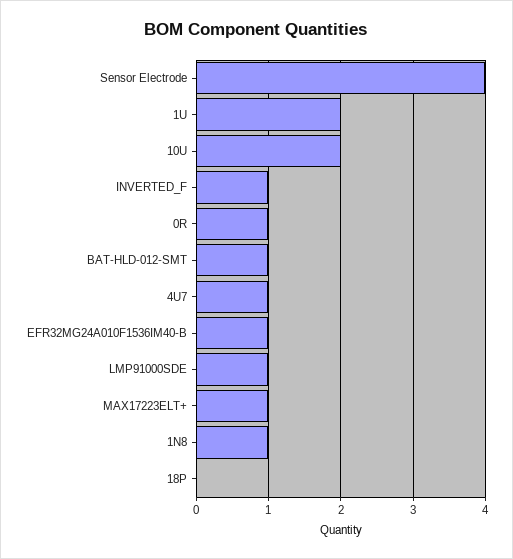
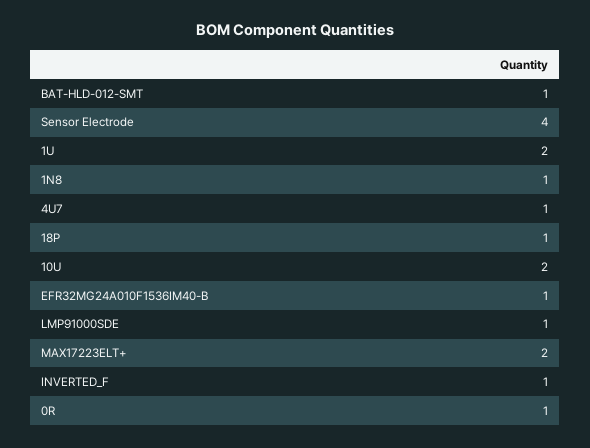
MAX17223ELT+: 1 -> 2
18P: 0 -> 1

